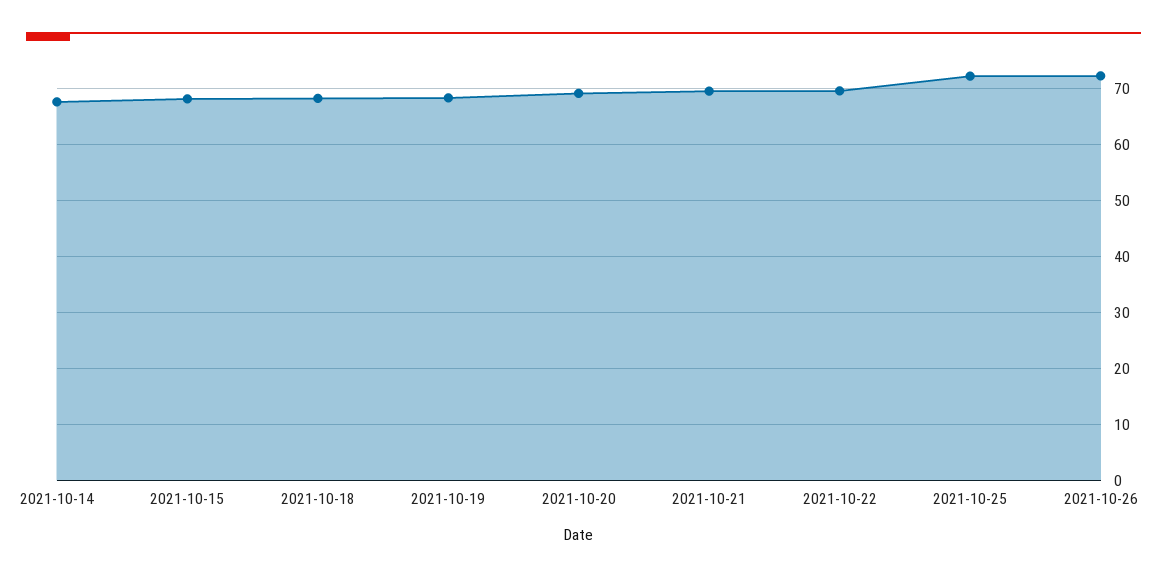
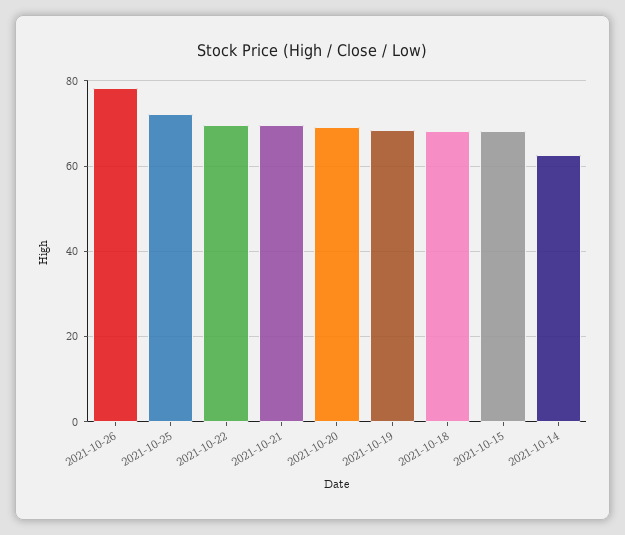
2021-10-14: 68 -> 62
2021-10-26: 72 -> 78

